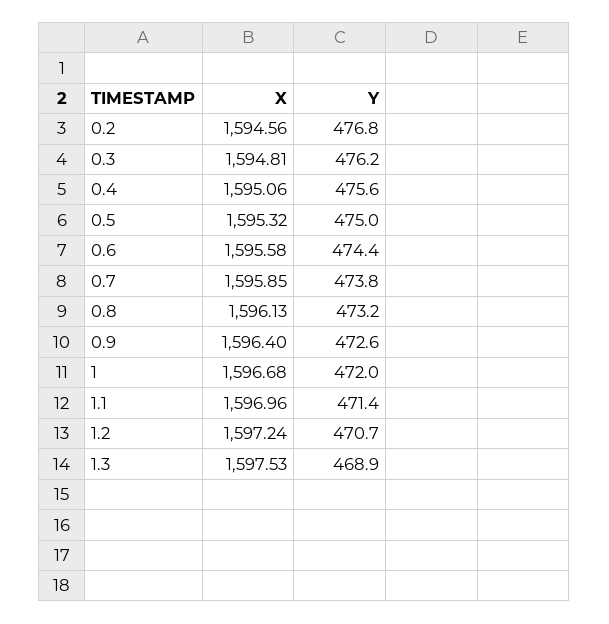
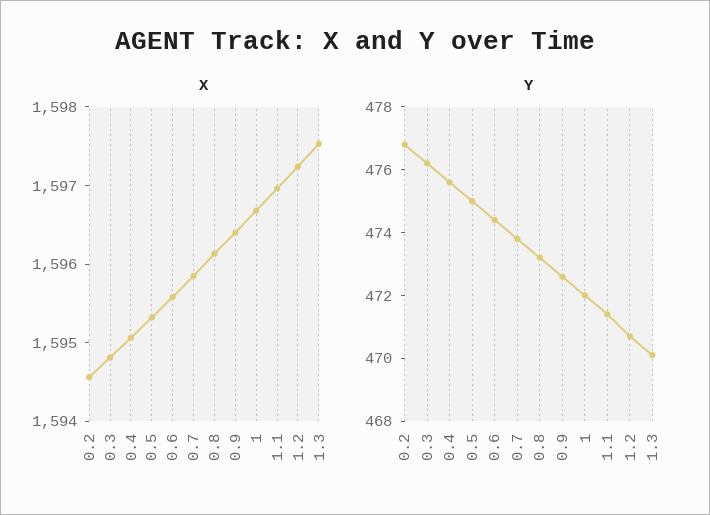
Y, 1.3: 468.9 -> 470

